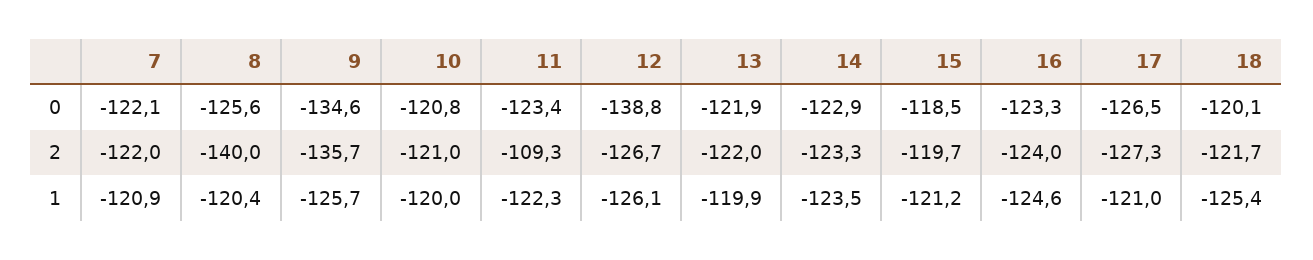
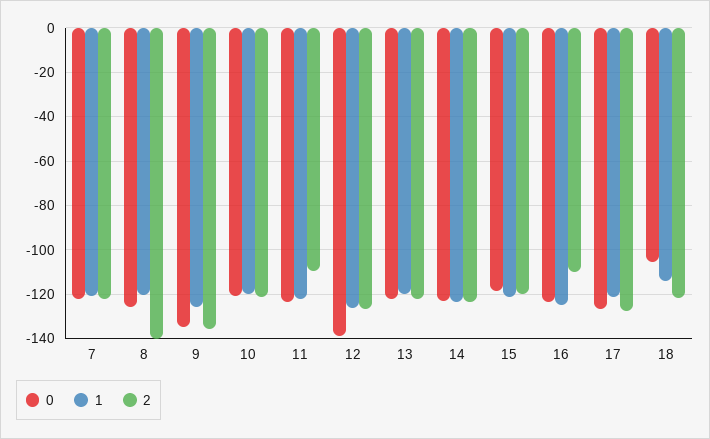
0, 18: -120.1 -> -105
2, 16: -124 -> -110
1, 18: -125.4 -> -115

